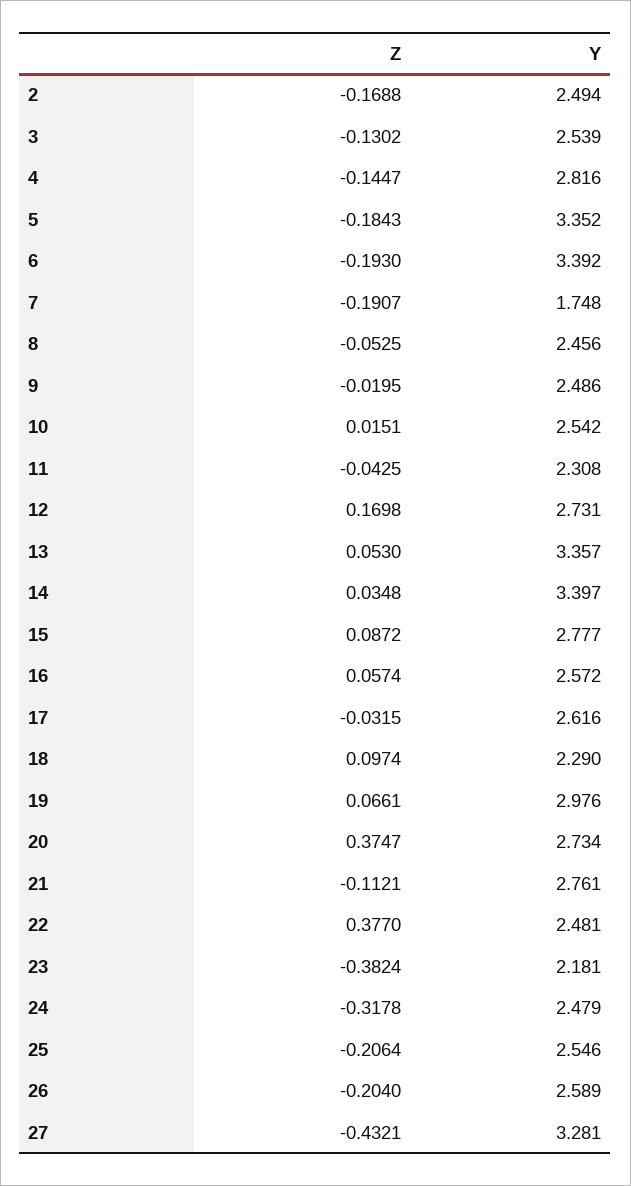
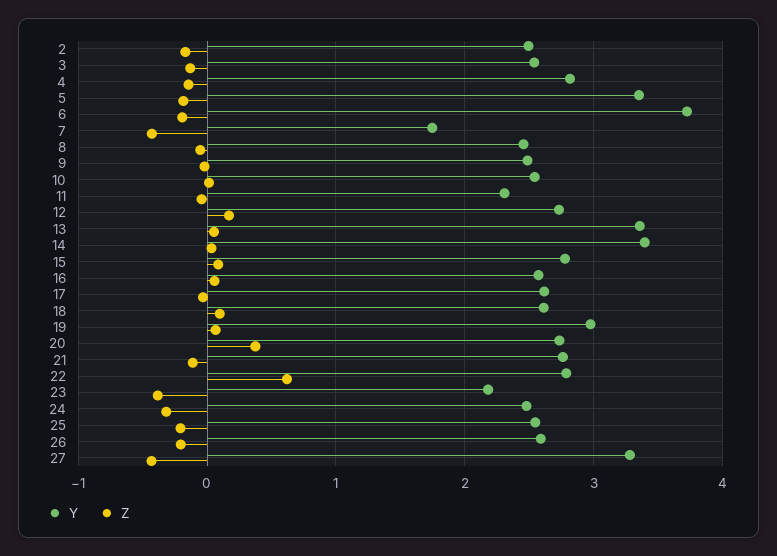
Y, 6: 3.392 -> 3.7
Z, 7: -0.1907 -> -0.4
Y, 18: 2.29 -> 2.6
Z, 22: 0.377 -> 0.6
Y, 22: 2.481 -> 2.8

